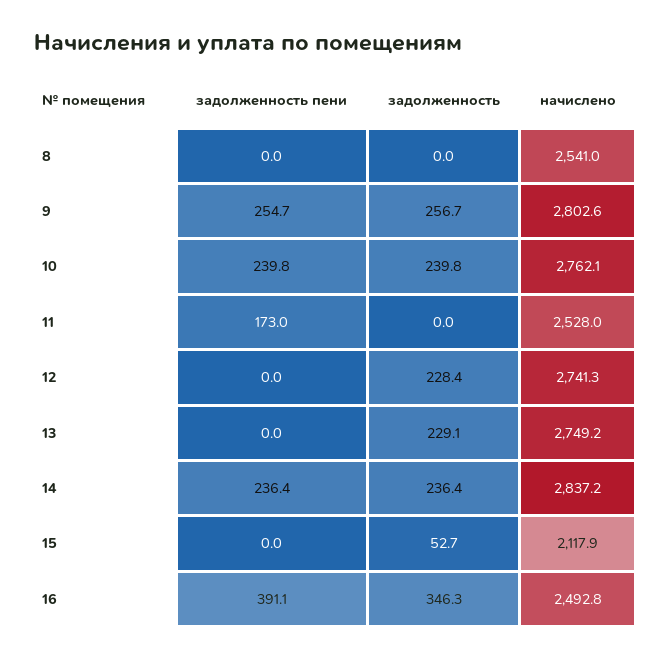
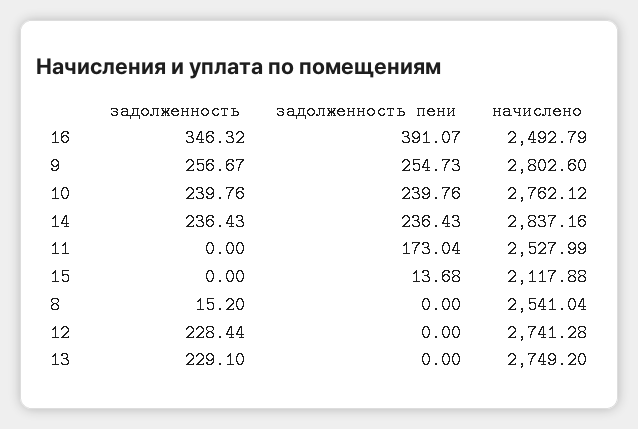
задолженность, 8: 0 -> 15.2
задолженность пени, 15: 0 -> 13.68
задолженность, 15: 52.7 -> 0

